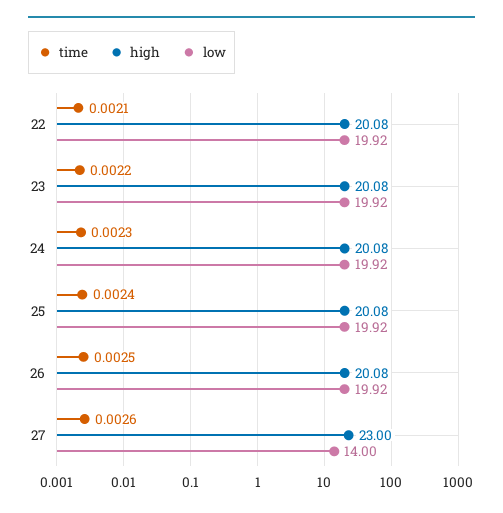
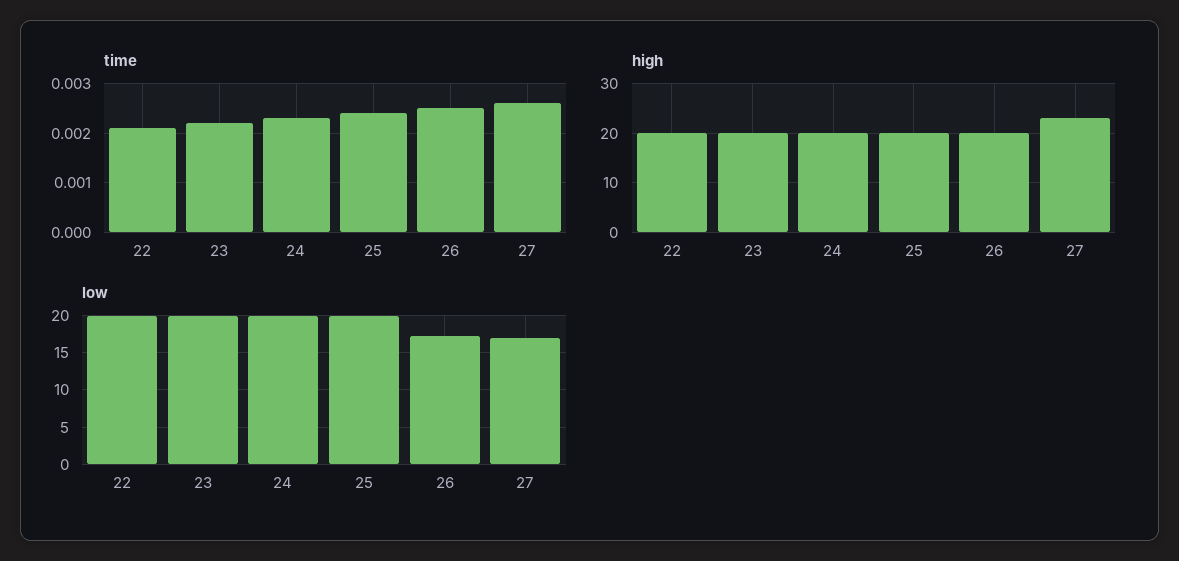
low, 26: 19.92 -> 17
low, 27: 14 -> 17

